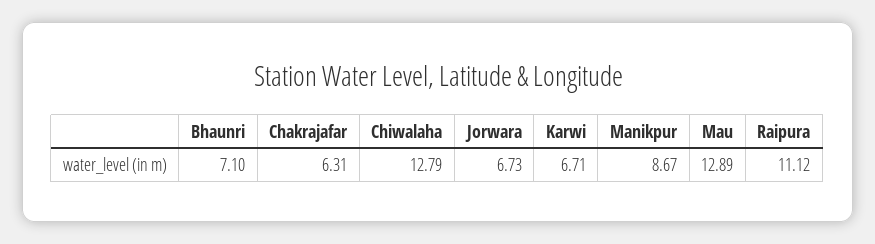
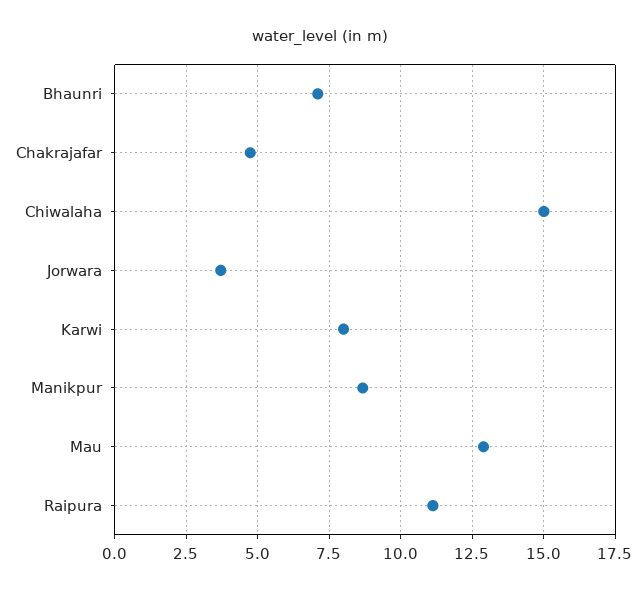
Chakrajafar: 6.31 -> 4.75
Chiwalaha: 12.79 -> 15
Jorwara: 6.73 -> 3.75
Karwi: 6.71 -> 8

